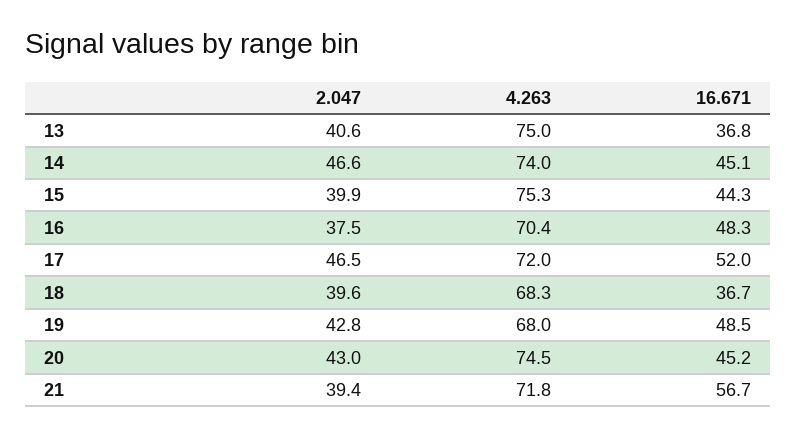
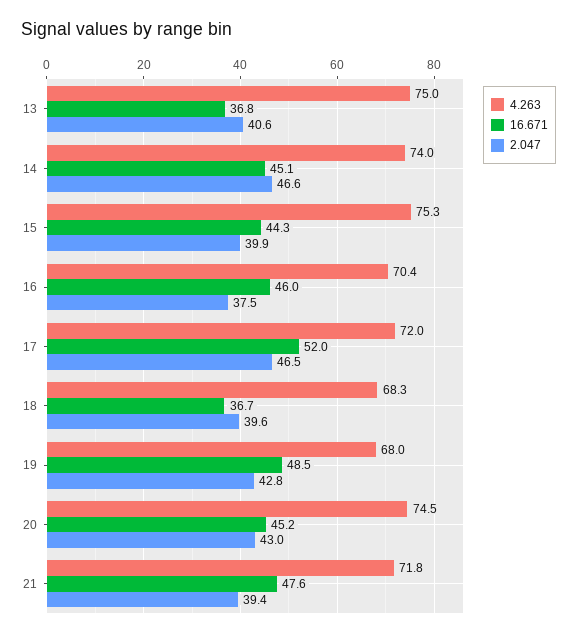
16.671, 16: 48.3 -> 46
16.671, 21: 56.7 -> 47.6

